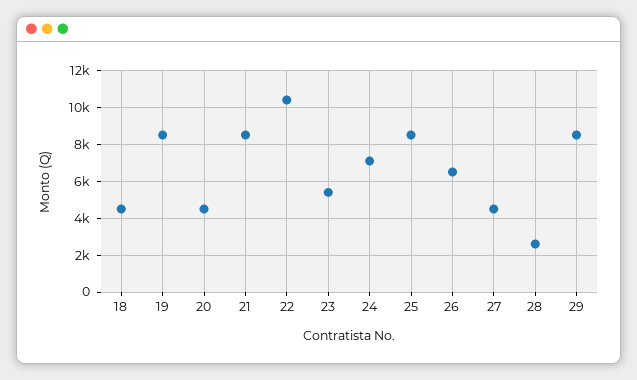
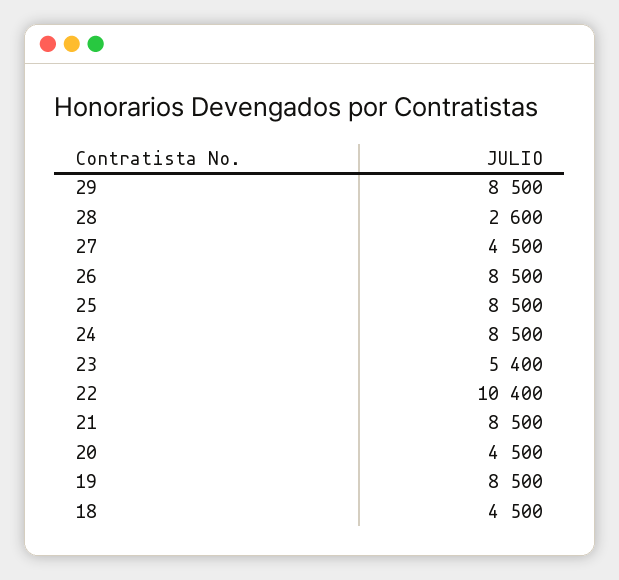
24: 7000 -> 8500
26: 6500 -> 8500

